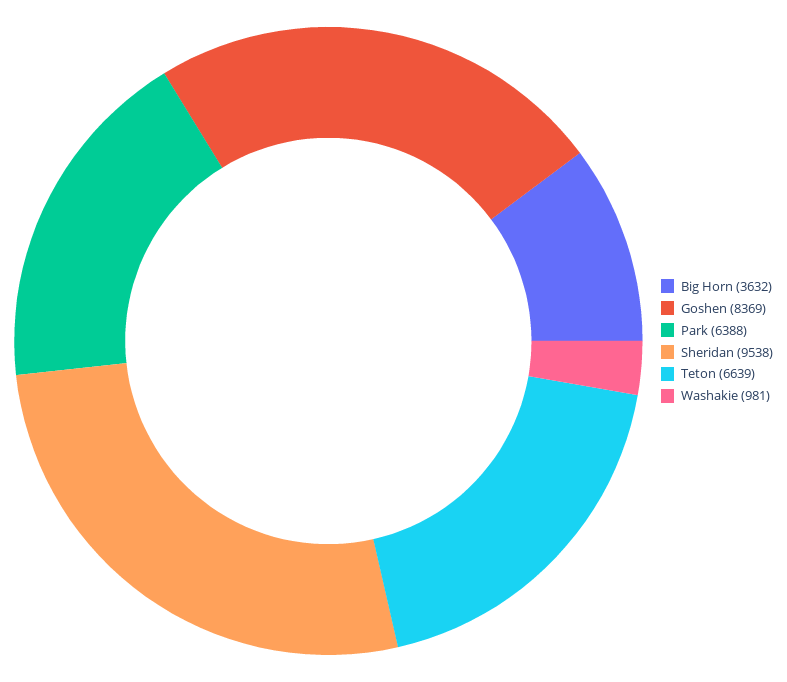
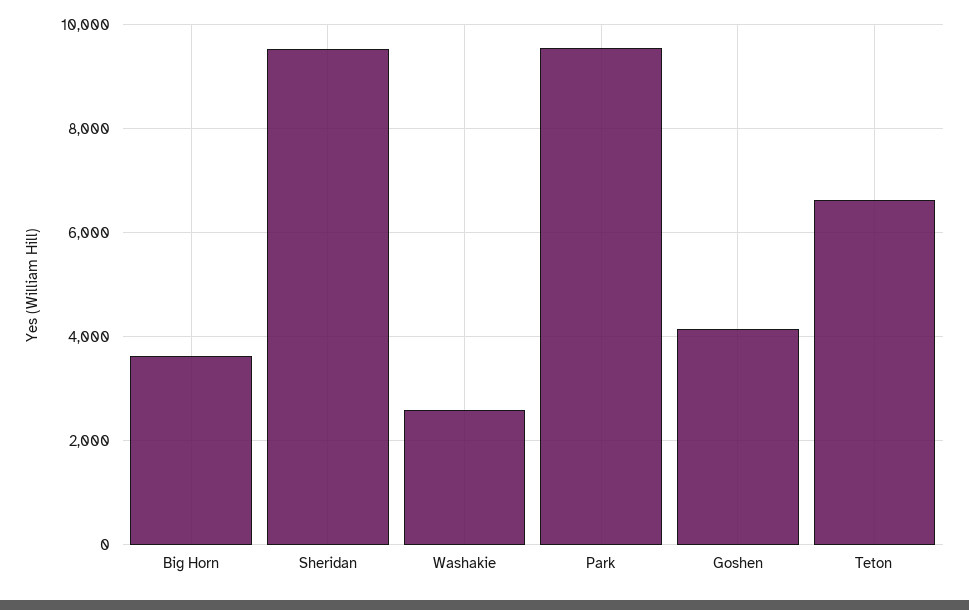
Goshen: 8369 -> 4200
Park: 6388 -> 9600
Washakie: 981 -> 2600

